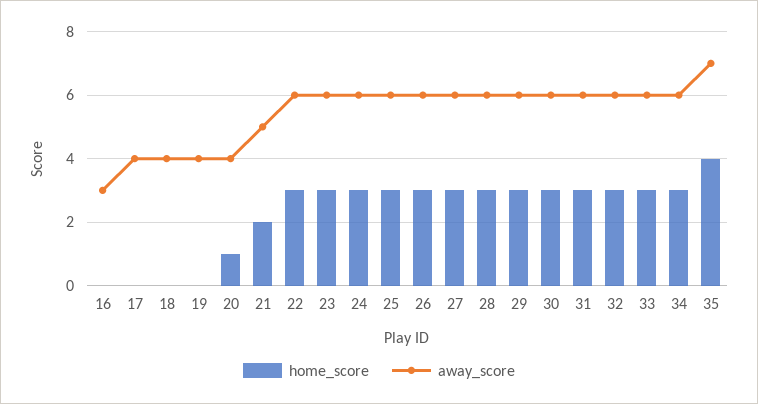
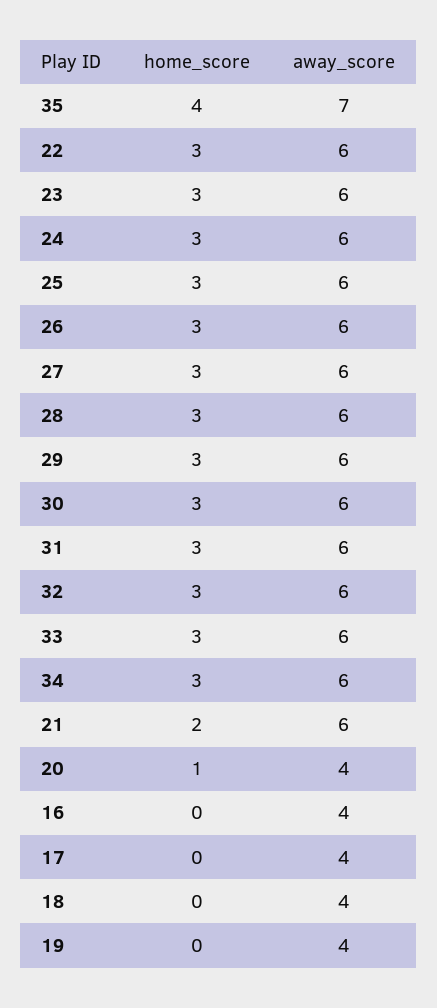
away_score, 16: 3 -> 4
away_score, 21: 5 -> 6

